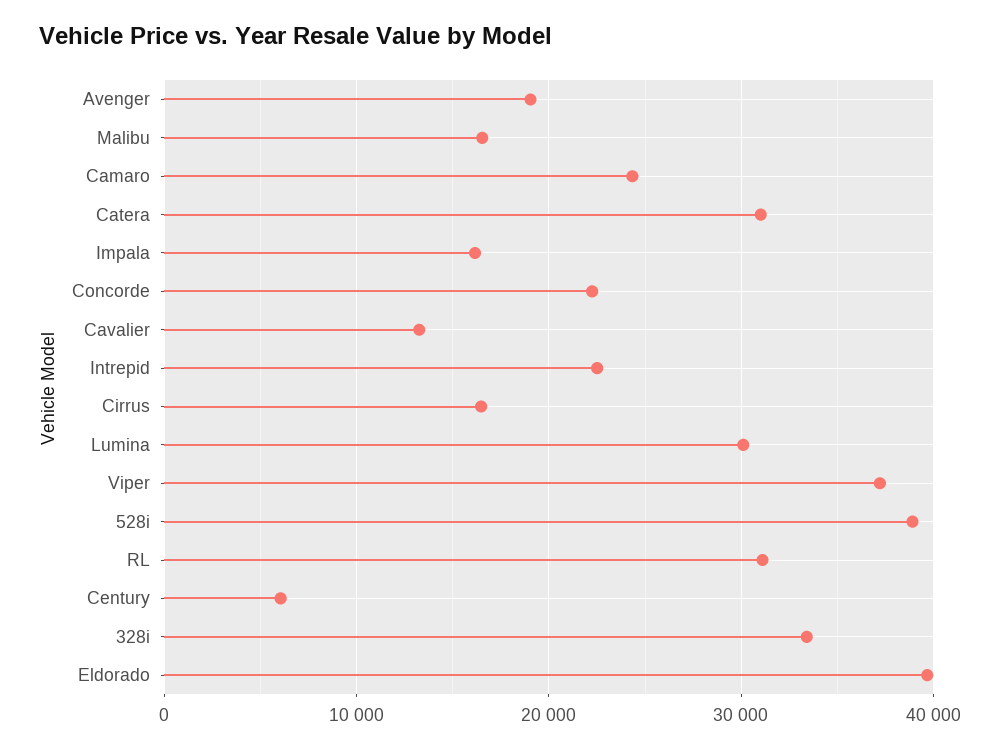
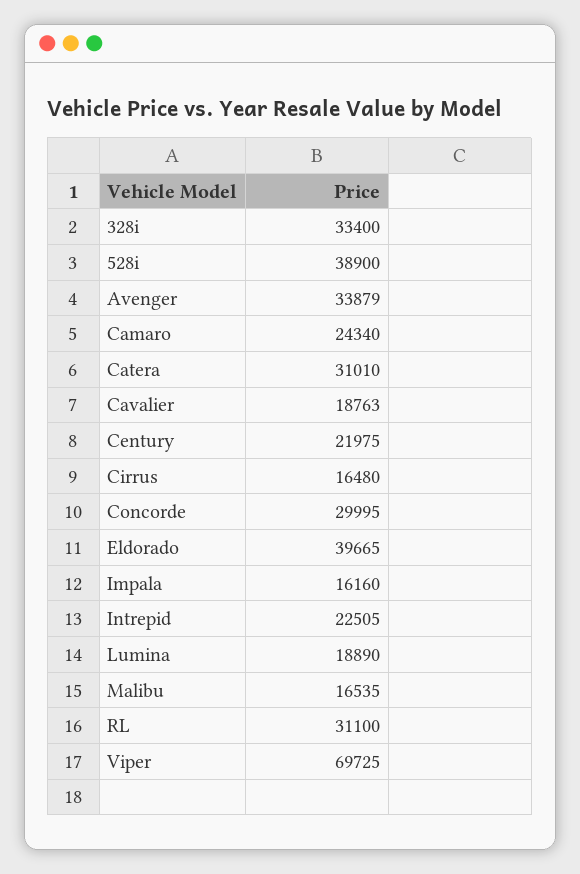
Avenger: 19000 -> 33879
Concorde: 22000 -> 29995
Cavalier: 13000 -> 18763
Lumina: 30000 -> 18890
Viper: 37000 -> 69725
Century: 6000 -> 21975

